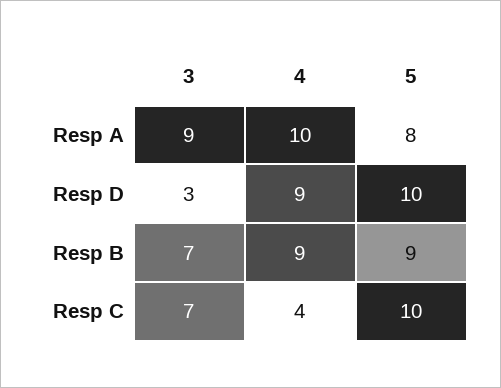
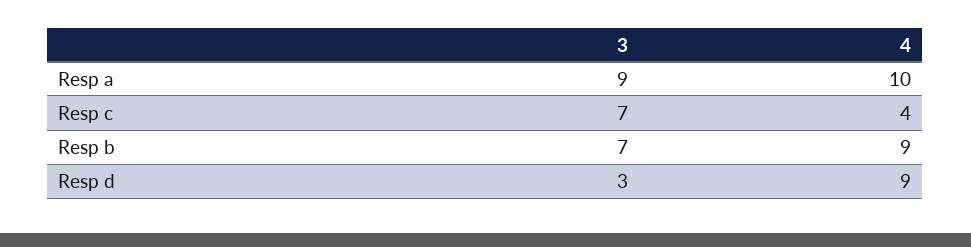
5, Resp A: 8 -> none
5, Resp D: 10 -> none
5, Resp B: 9 -> none
5, Resp C: 10 -> none

